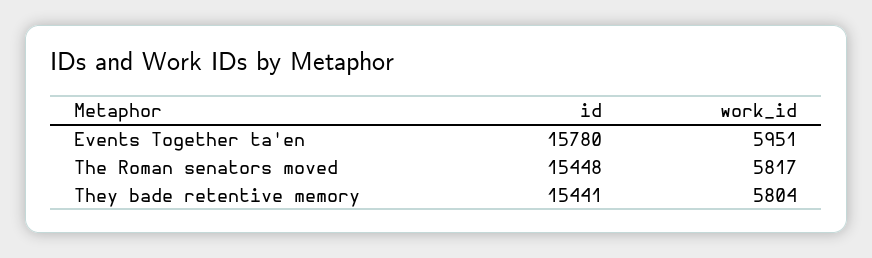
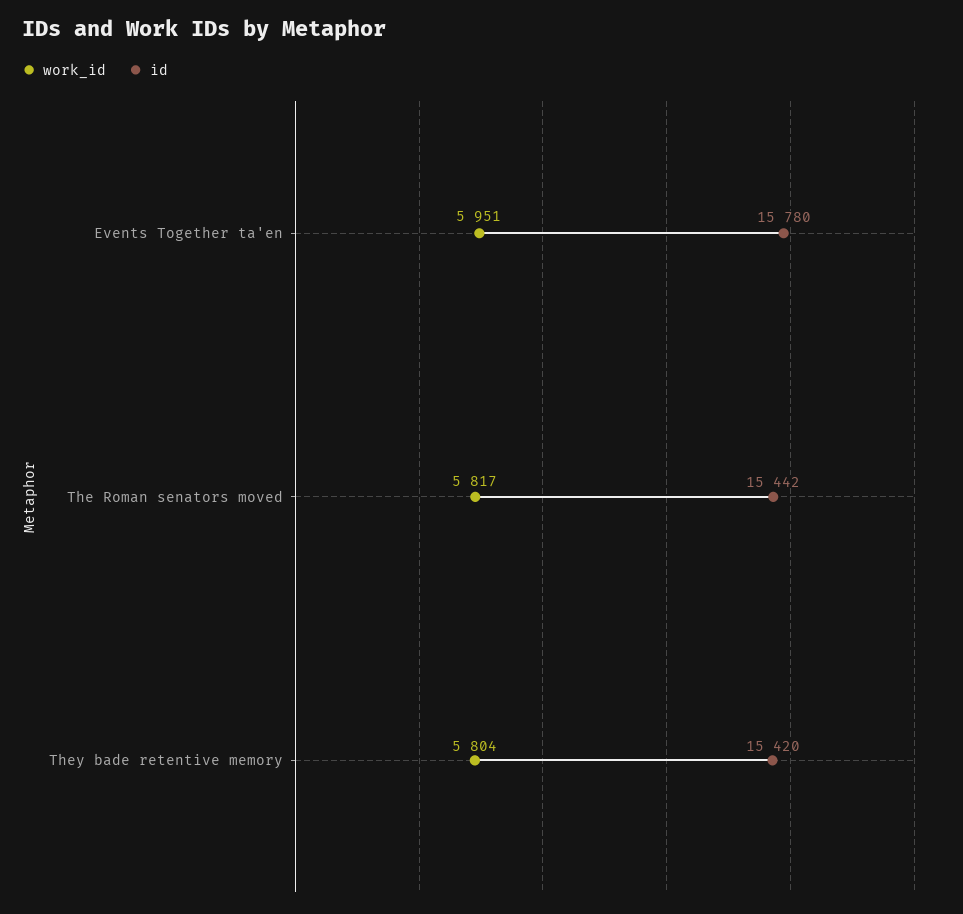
id, The Roman senators moved: 15448 -> 15442
id, They bade retentive memory: 15441 -> 15420

